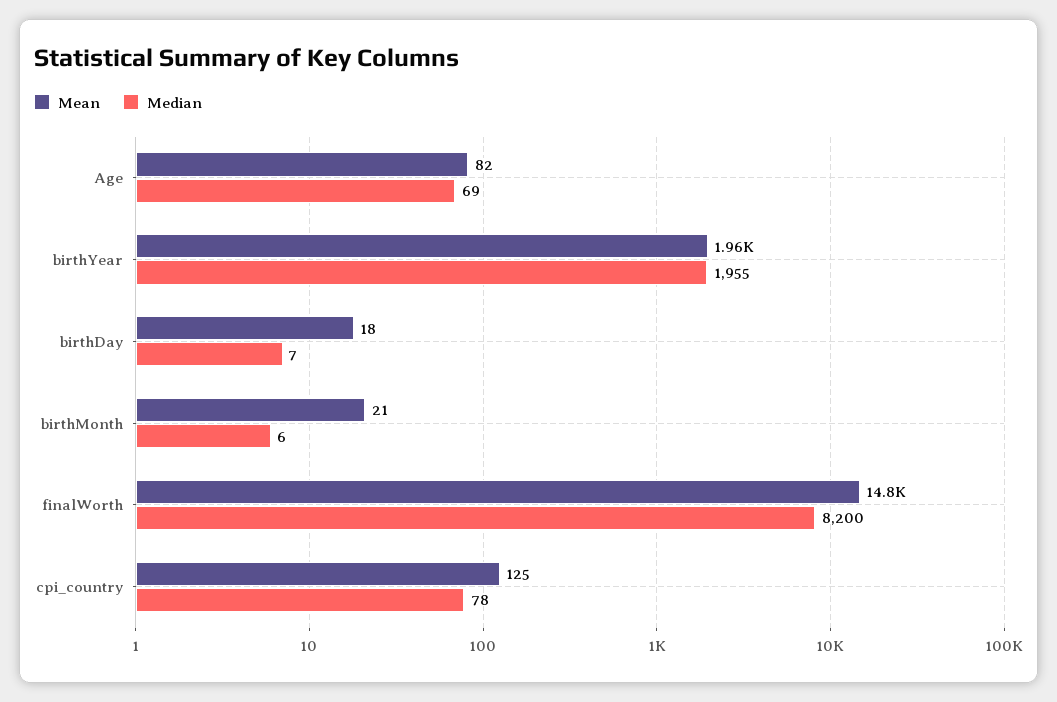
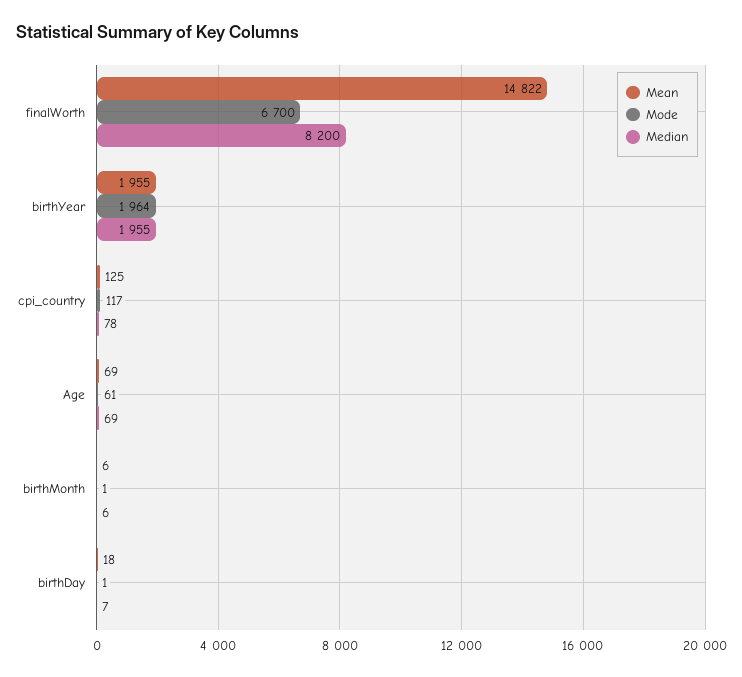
Mean, Age: 82 -> 69
Mean, birthMonth: 21 -> 6
Mode, finalWorth: none -> 6700
Mode, birthYear: none -> 1964
Mode, cpi_country: none -> 117
Mode, Age: none -> 61
Mode, birthMonth: none -> 1
Mode, birthDay: none -> 1

